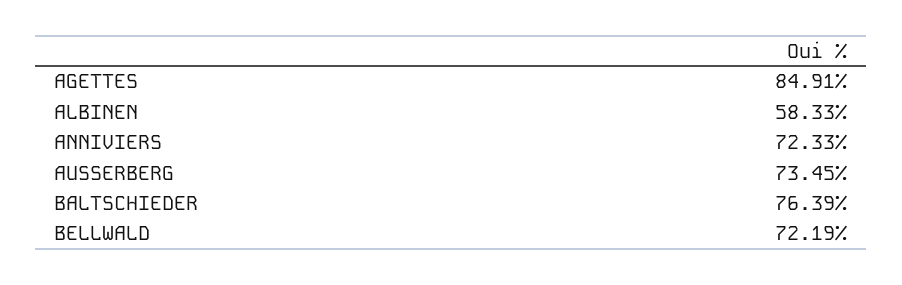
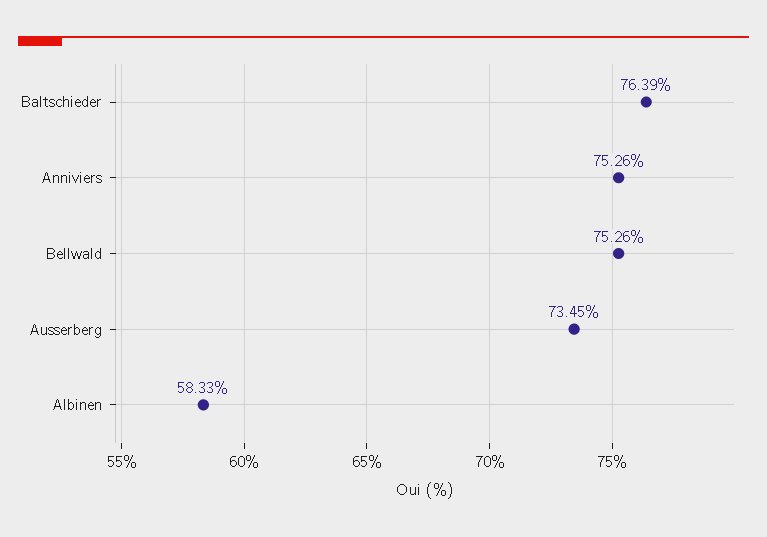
AGETTES: 84.91 -> none
ANNIVIERS: 72.33 -> 75.26
BELLWALD: 72.19 -> 75.26

